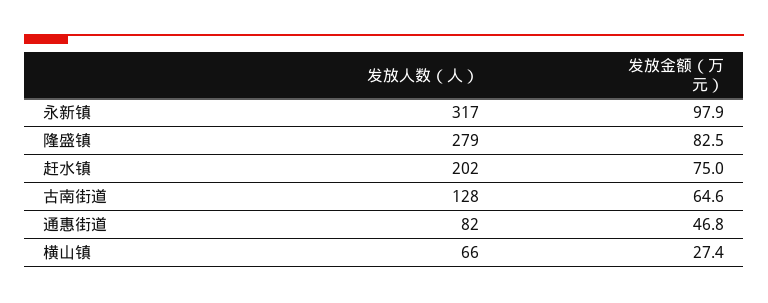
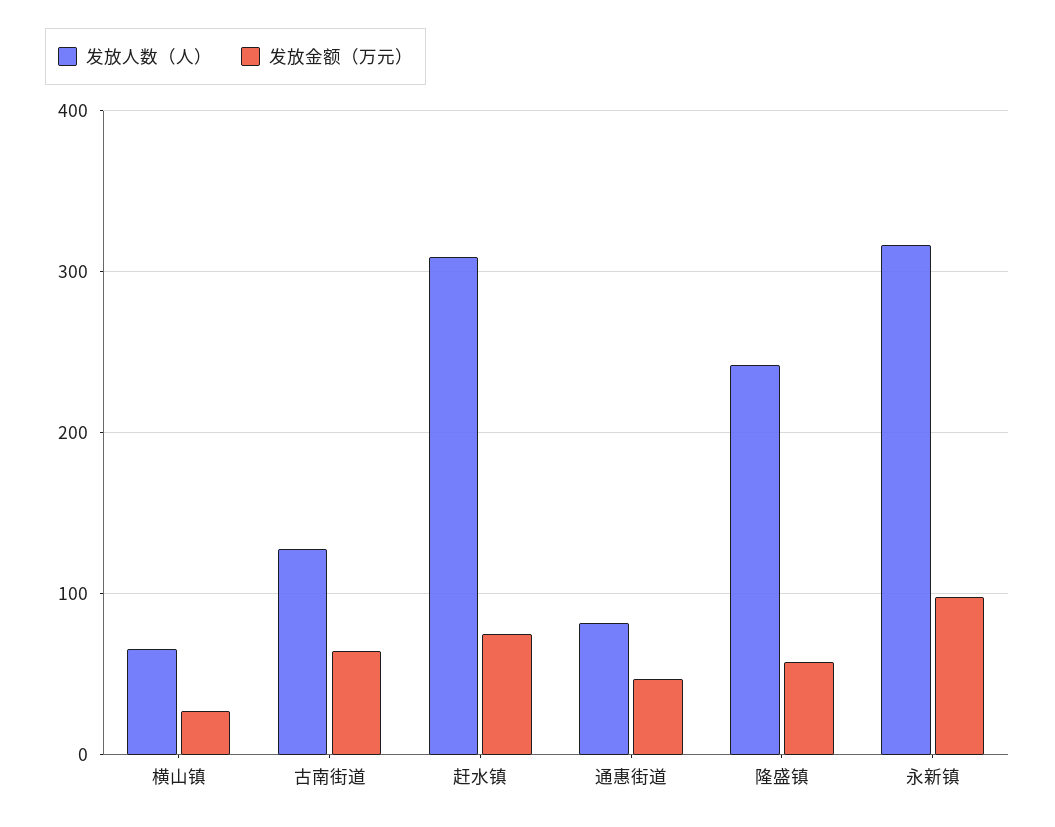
发放人数（人）, 隆盛镇: 279 -> 240
发放金额（万元）, 隆盛镇: 82.5 -> 60
发放人数（人）, 赶水镇: 202 -> 310

